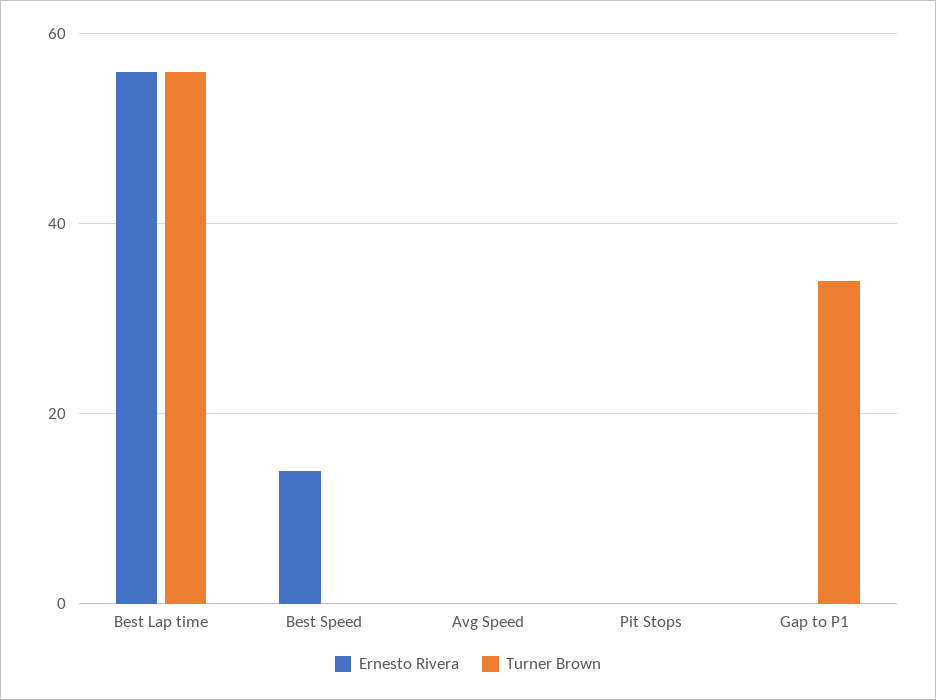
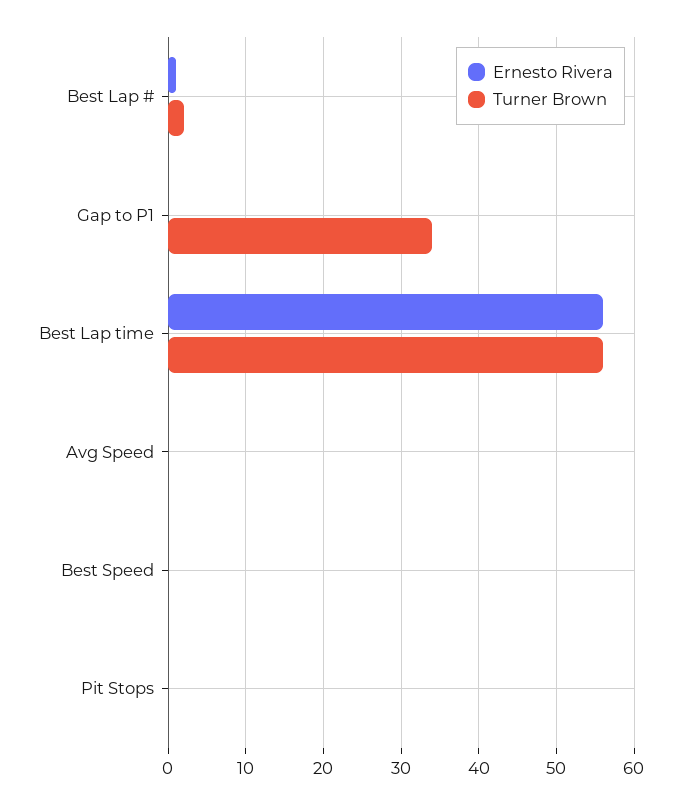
Ernesto Rivera, Best Speed: 15 -> 0
Ernesto Rivera, Best Lap #: none -> 1
Turner Brown, Best Lap #: none -> 2

